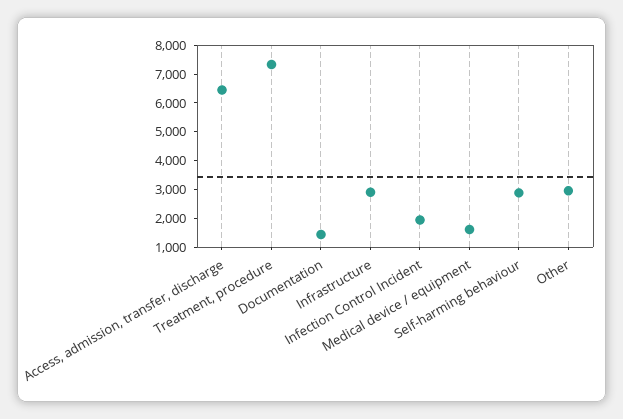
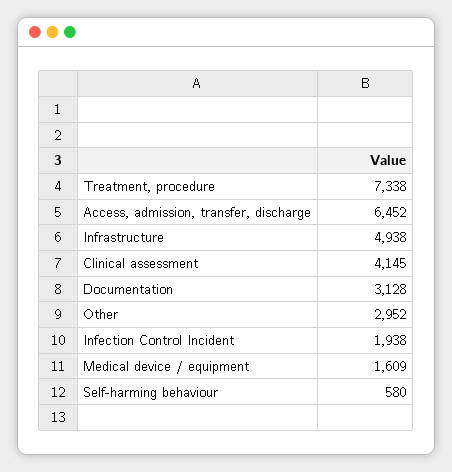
Documentation: 1500 -> 3128
Infrastructure: 3000 -> 4938
Self-harming behaviour: 3000 -> 580
Clinical assessment: none -> 4145

